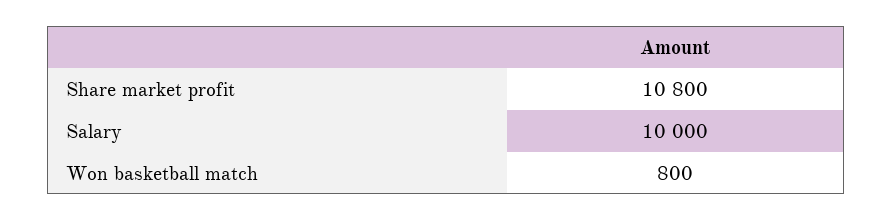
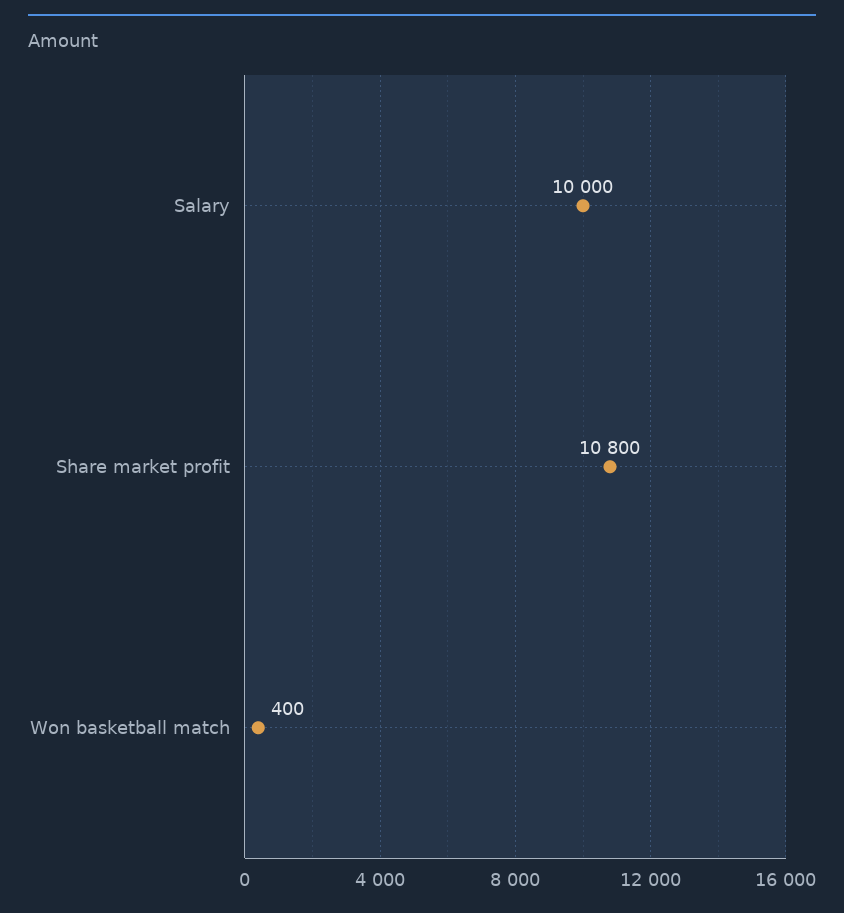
Won basketball match: 800 -> 400

